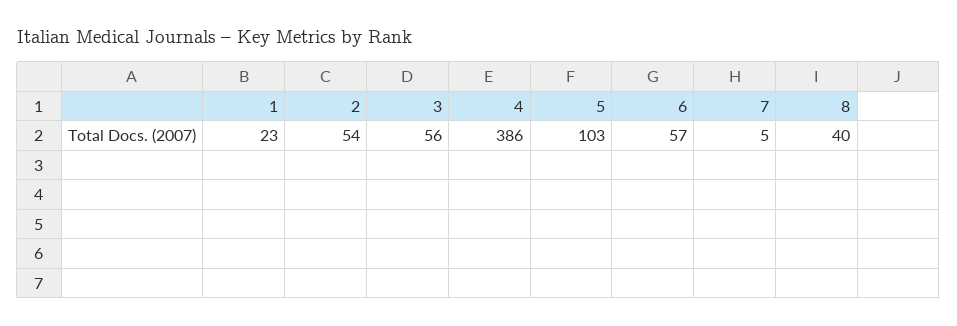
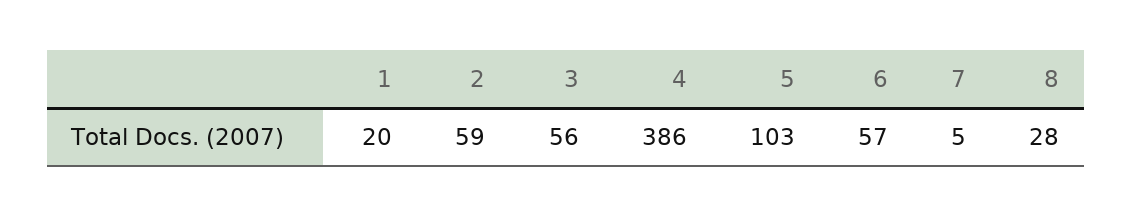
1: 23 -> 20
2: 54 -> 59
8: 40 -> 28

